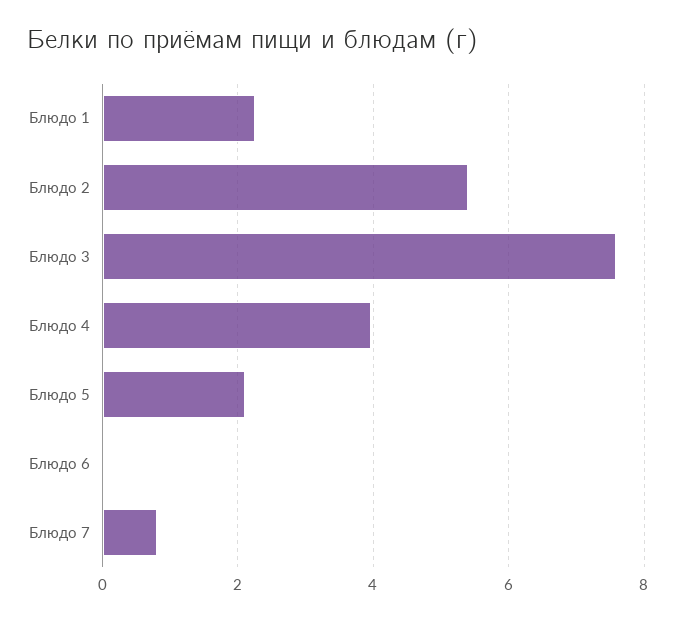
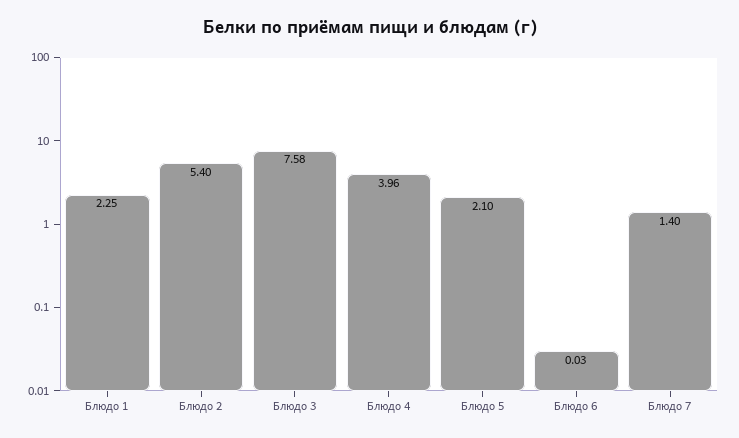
Блюдо 7: 0.8 -> 1.4

